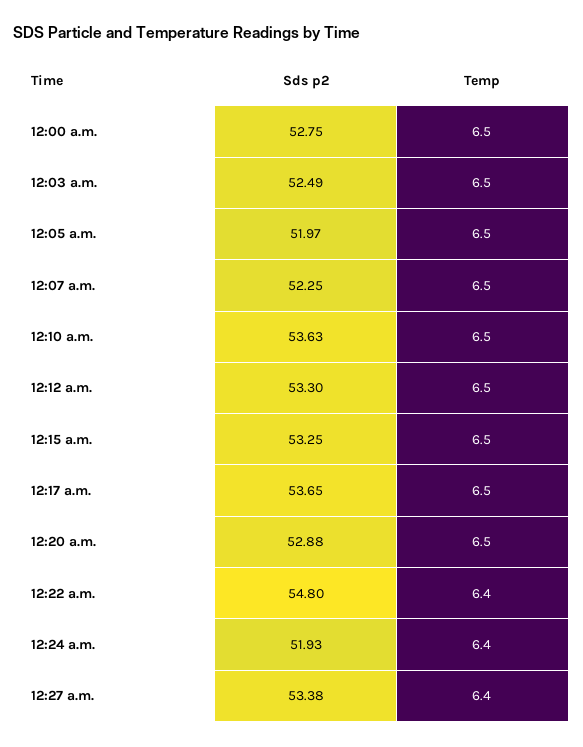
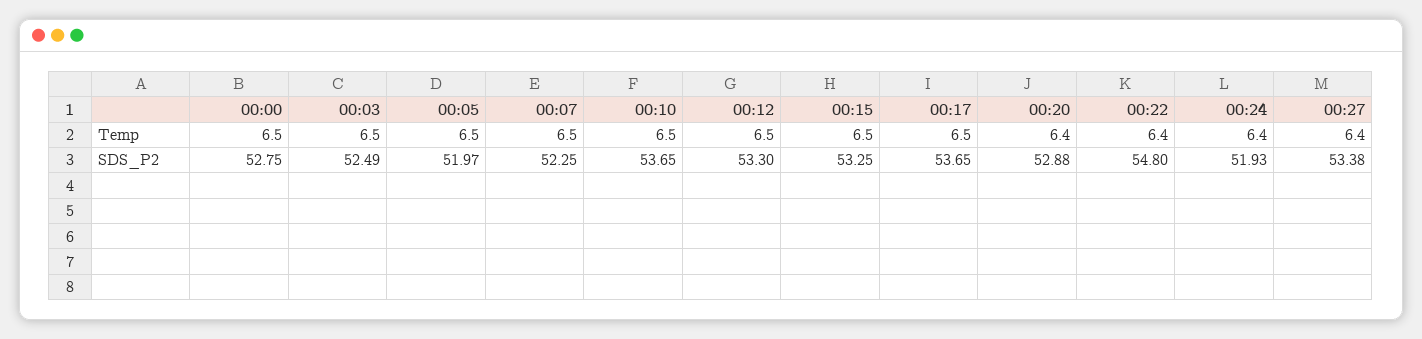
Sds p2, 12:10 a.m.: 53.63 -> 53.65
Temp, 12:20 a.m.: 6.5 -> 6.4

